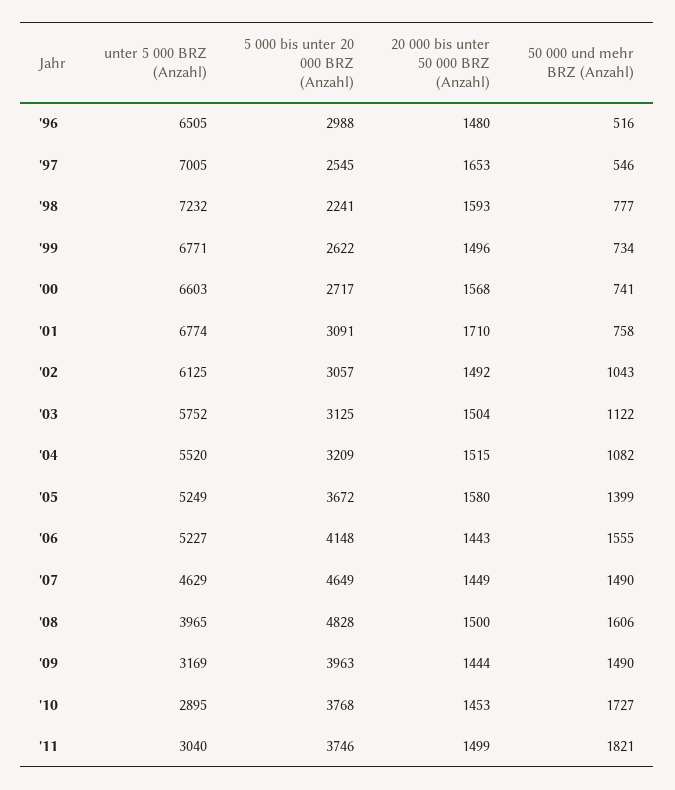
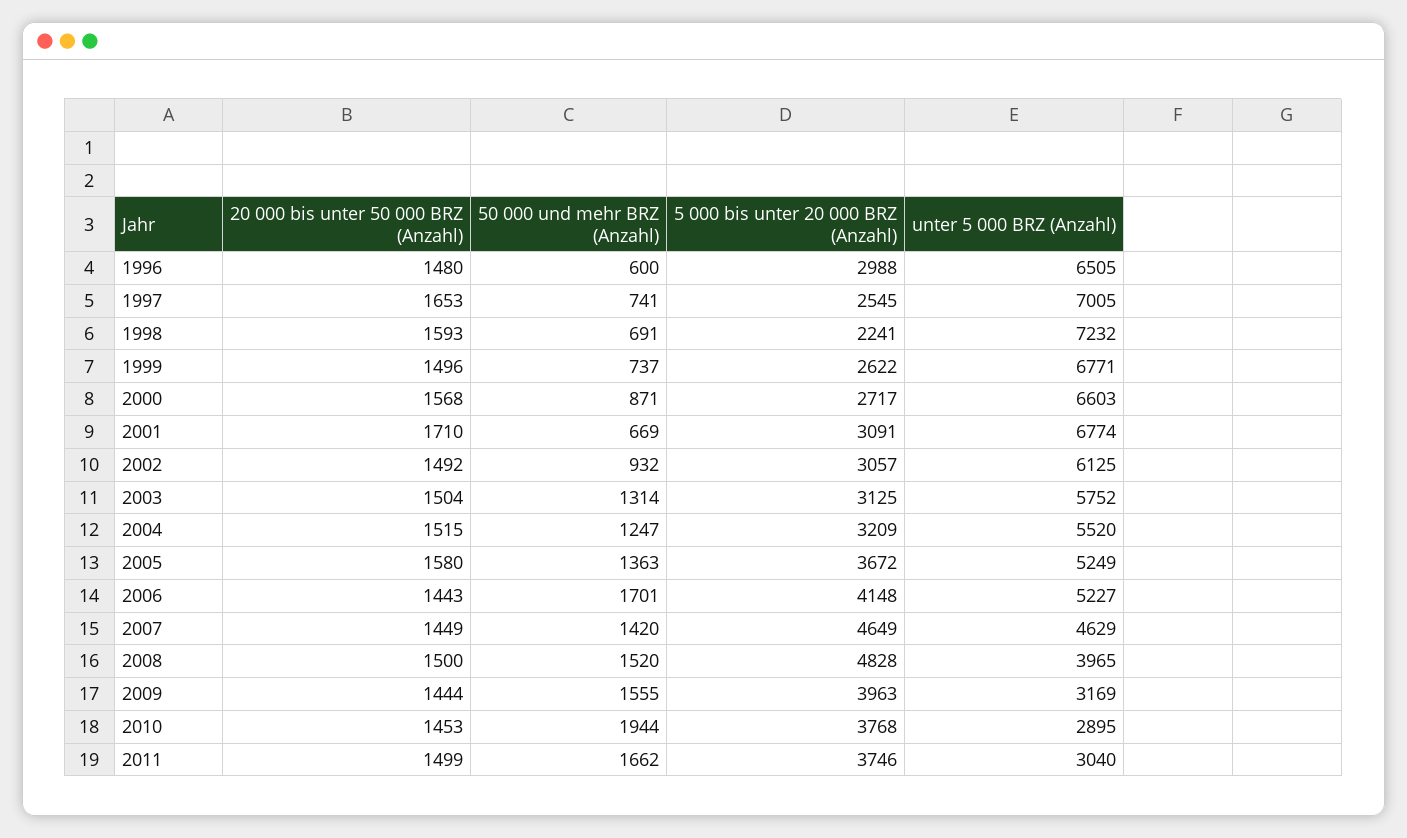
50 000 und mehr BRZ (Anzahl), '96: 516 -> 600
50 000 und mehr BRZ (Anzahl), '97: 546 -> 741
50 000 und mehr BRZ (Anzahl), '98: 777 -> 691
50 000 und mehr BRZ (Anzahl), '99: 734 -> 737
50 000 und mehr BRZ (Anzahl), '00: 741 -> 871
50 000 und mehr BRZ (Anzahl), '01: 758 -> 669
50 000 und mehr BRZ (Anzahl), '02: 1043 -> 932
50 000 und mehr BRZ (Anzahl), '03: 1122 -> 1314
50 000 und mehr BRZ (Anzahl), '04: 1082 -> 1247
50 000 und mehr BRZ (Anzahl), '05: 1399 -> 1363
50 000 und mehr BRZ (Anzahl), '06: 1555 -> 1701
50 000 und mehr BRZ (Anzahl), '07: 1490 -> 1420
50 000 und mehr BRZ (Anzahl), '08: 1606 -> 1520
50 000 und mehr BRZ (Anzahl), '09: 1490 -> 1555
50 000 und mehr BRZ (Anzahl), '10: 1727 -> 1944
50 000 und mehr BRZ (Anzahl), '11: 1821 -> 1662

